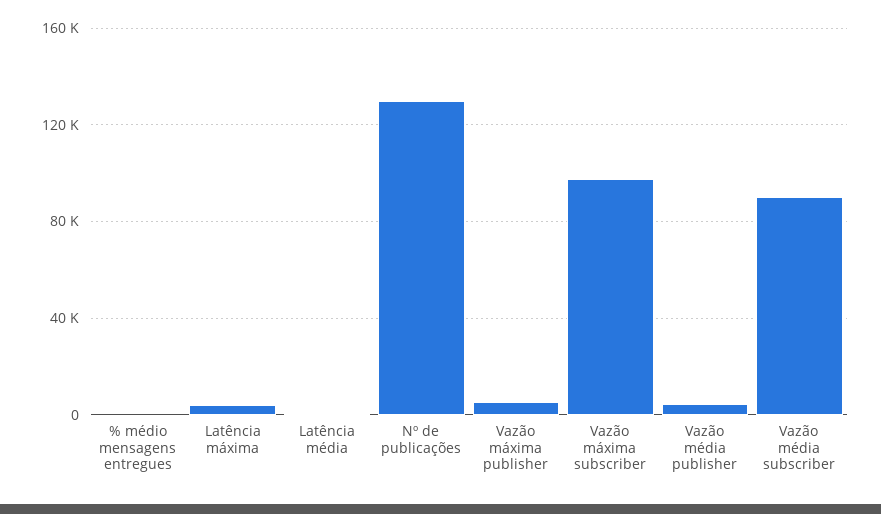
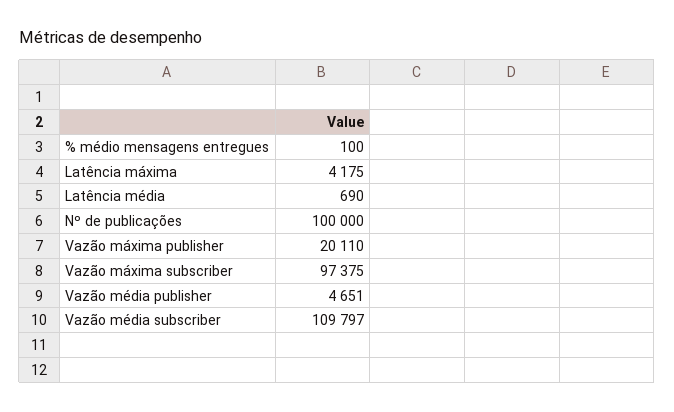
Nº de publicações: 130000 -> 100000
Vazão máxima publisher: 5000 -> 20110
Vazão média subscriber: 90000 -> 109797

